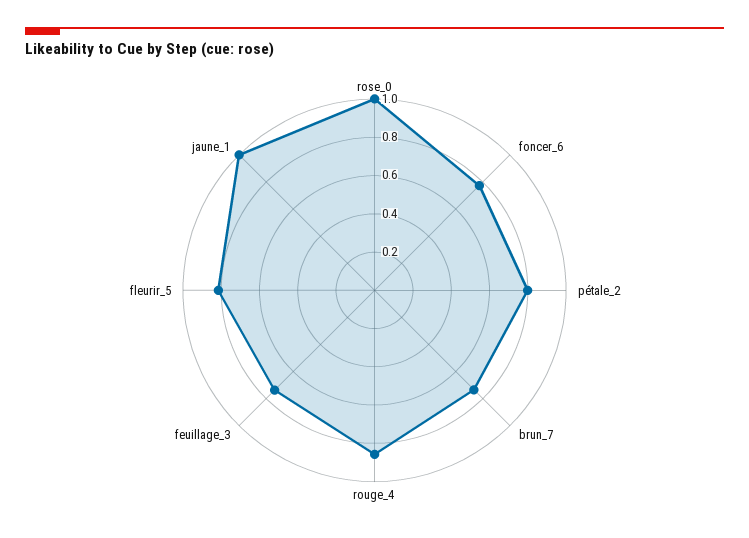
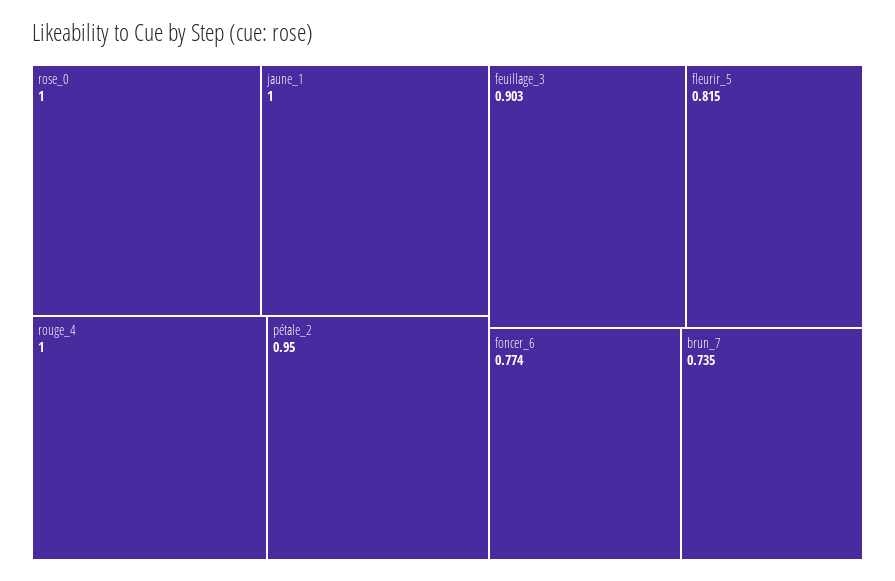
pétale_2: 0.8 -> 0.95
rouge_4: 0.85 -> 1
feuillage_3: 0.75 -> 0.903

